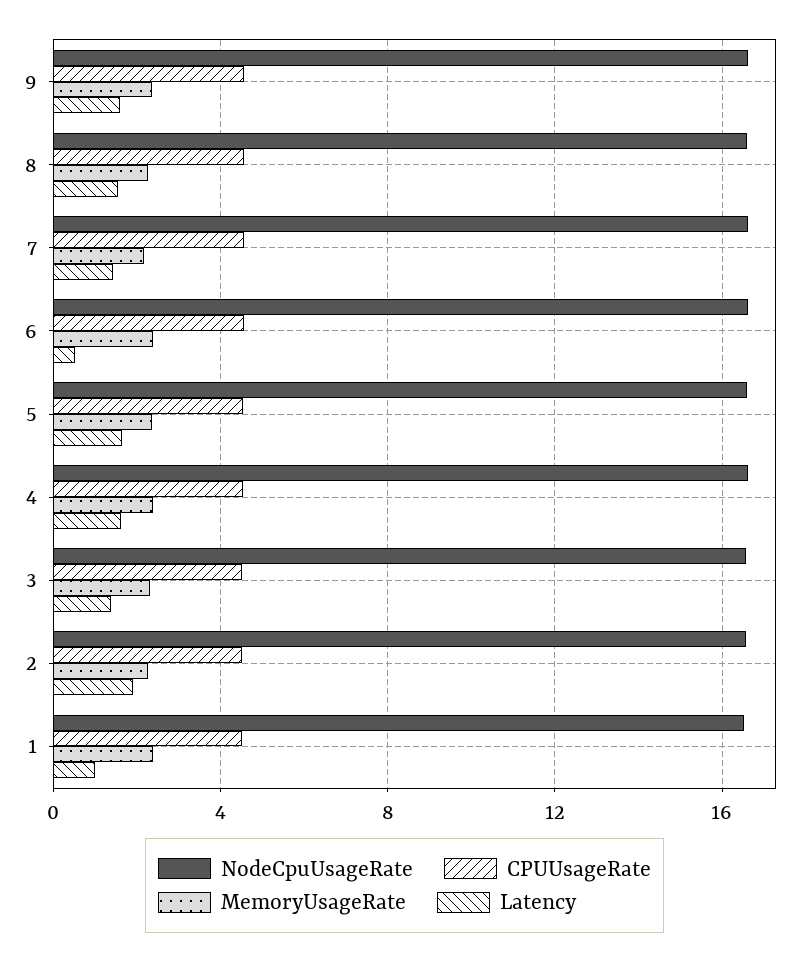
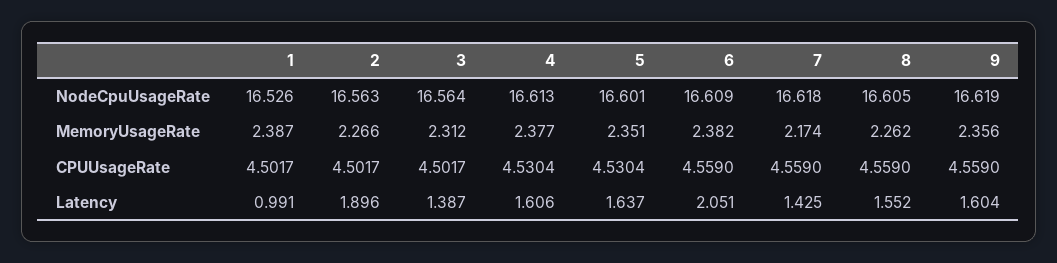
Latency, 6: 0.5 -> 2.051

